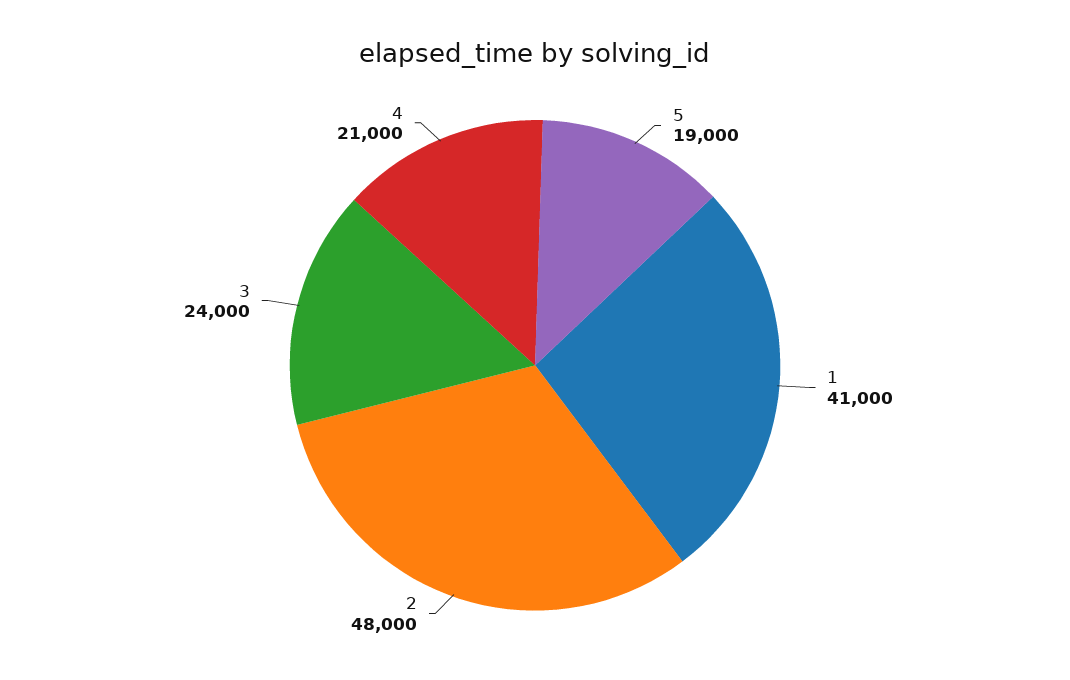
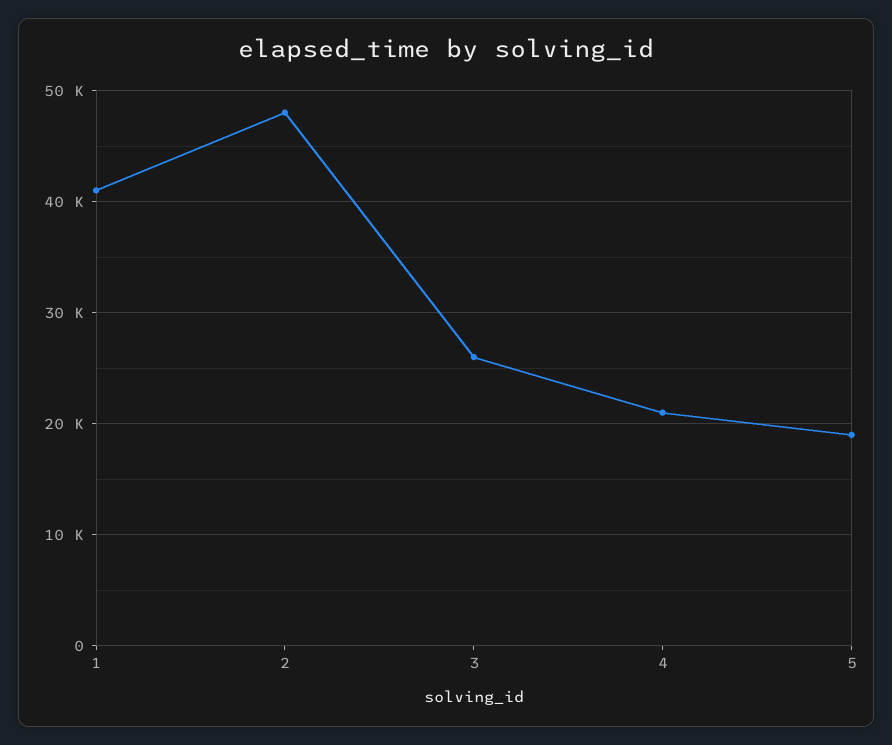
3: 24000 -> 26000

